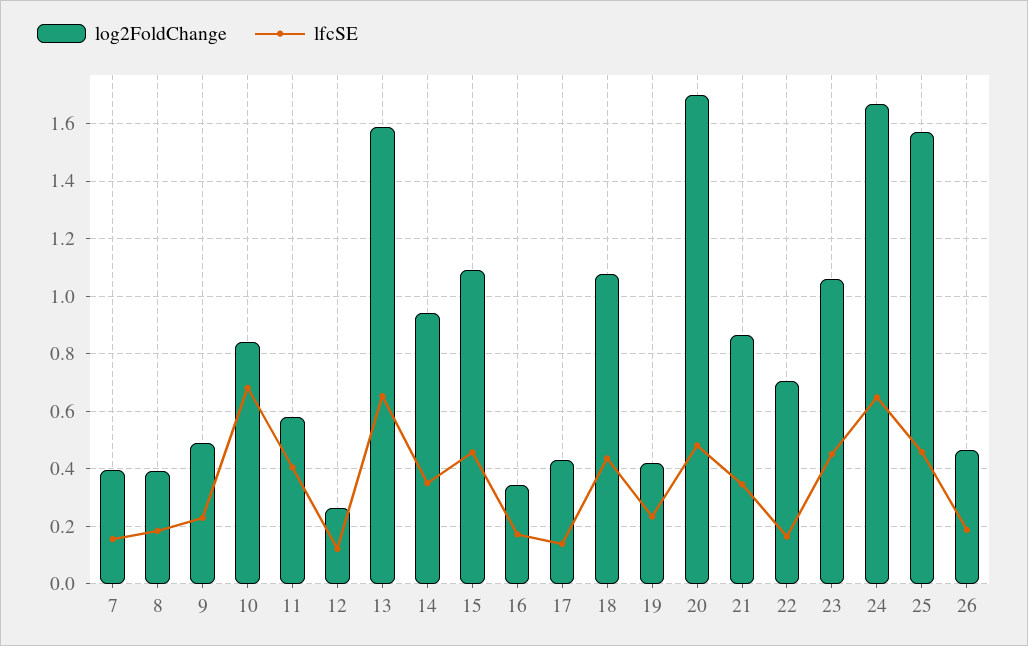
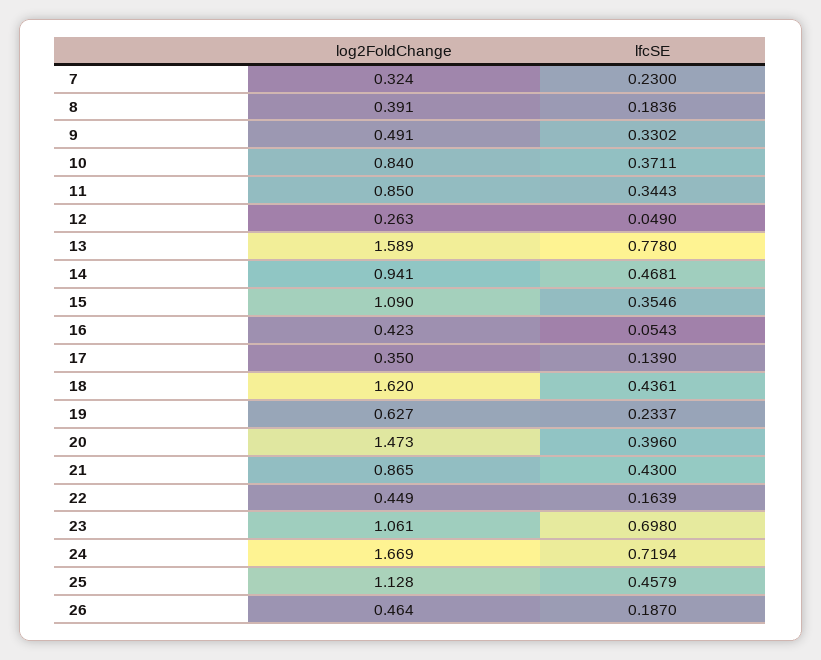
log2FoldChange, 7: 0.4 -> 0.324
lfcSE, 7: 0.15 -> 0.23
lfcSE, 9: 0.225 -> 0.3302
lfcSE, 10: 0.675 -> 0.3711
log2FoldChange, 11: 0.575 -> 0.85
lfcSE, 11: 0.4 -> 0.3443
lfcSE, 12: 0.125 -> 0.049
lfcSE, 13: 0.65 -> 0.778
lfcSE, 14: 0.35 -> 0.4681
lfcSE, 15: 0.45 -> 0.3546
log2FoldChange, 16: 0.35 -> 0.423
lfcSE, 16: 0.175 -> 0.0543
log2FoldChange, 17: 0.425 -> 0.35
log2FoldChange, 18: 1.075 -> 1.62
log2FoldChange, 19: 0.425 -> 0.627
log2FoldChange, 20: 1.7 -> 1.473
lfcSE, 20: 0.475 -> 0.396
lfcSE, 21: 0.35 -> 0.43
log2FoldChange, 22: 0.7 -> 0.449
lfcSE, 23: 0.45 -> 0.698
lfcSE, 24: 0.65 -> 0.7194
log2FoldChange, 25: 1.575 -> 1.128

